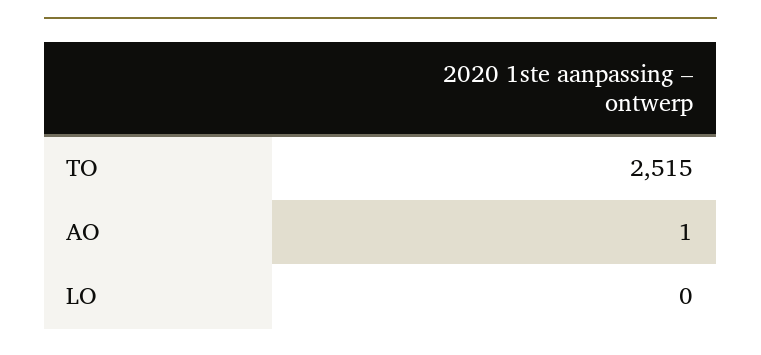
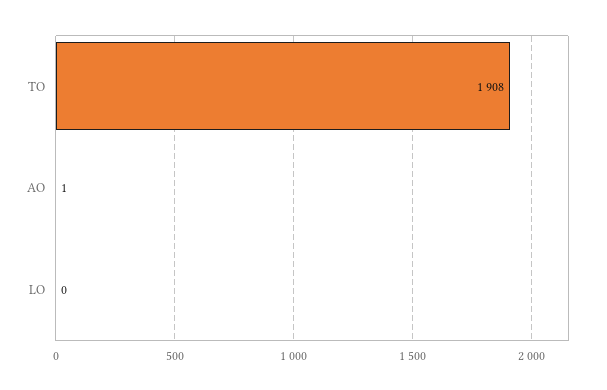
TO: 2515 -> 1908

